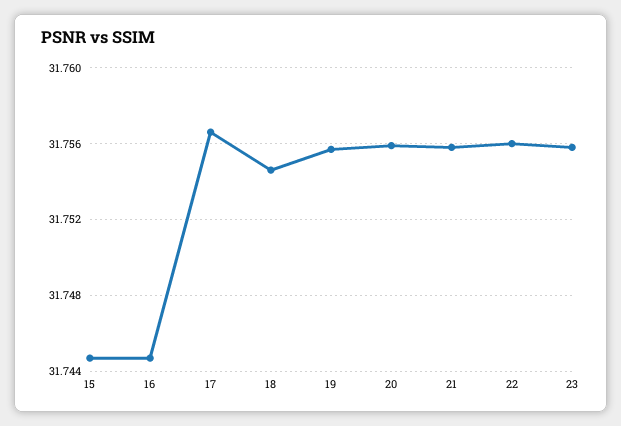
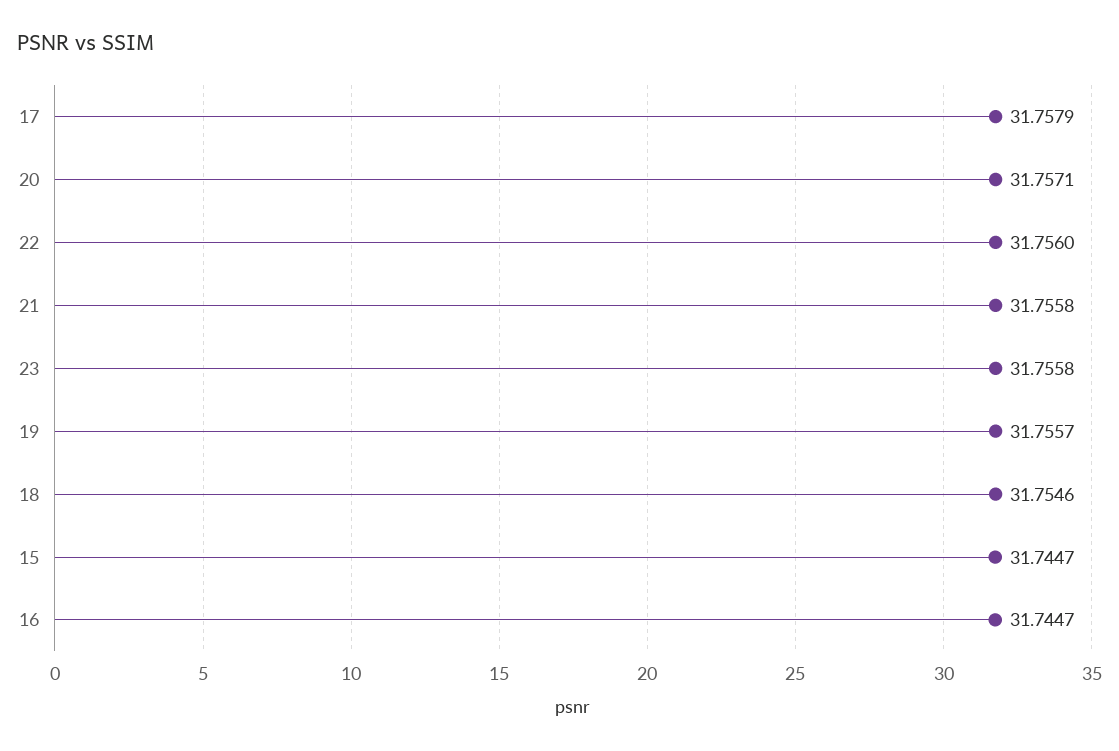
17: 31.7565 -> 31.7579
20: 31.756 -> 31.7571

